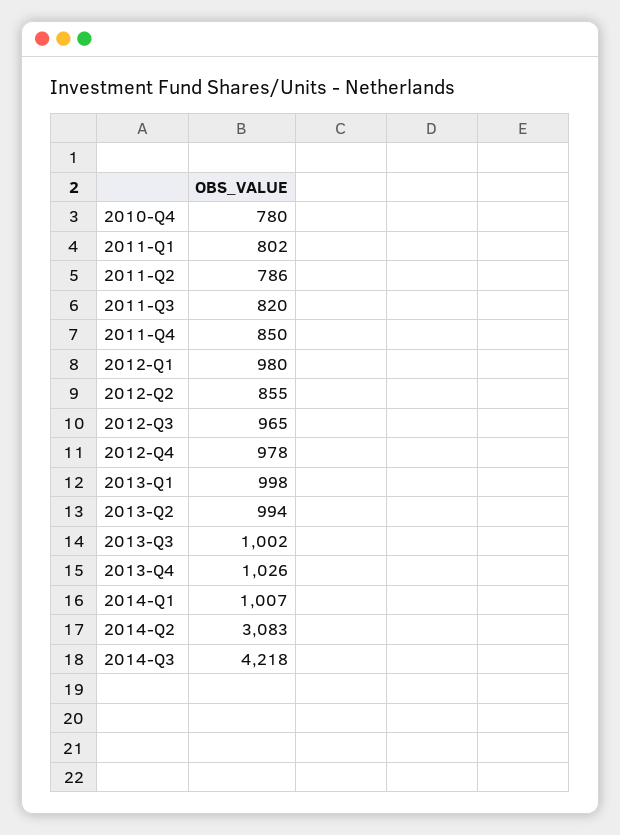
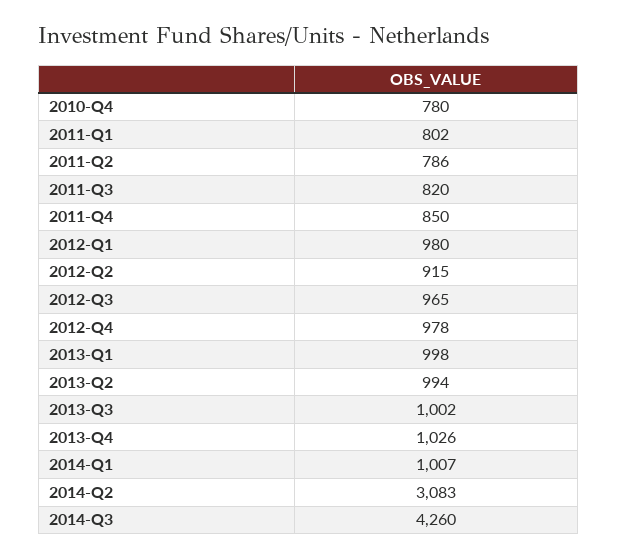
2012-Q2: 855 -> 915
2014-Q3: 4218 -> 4260

